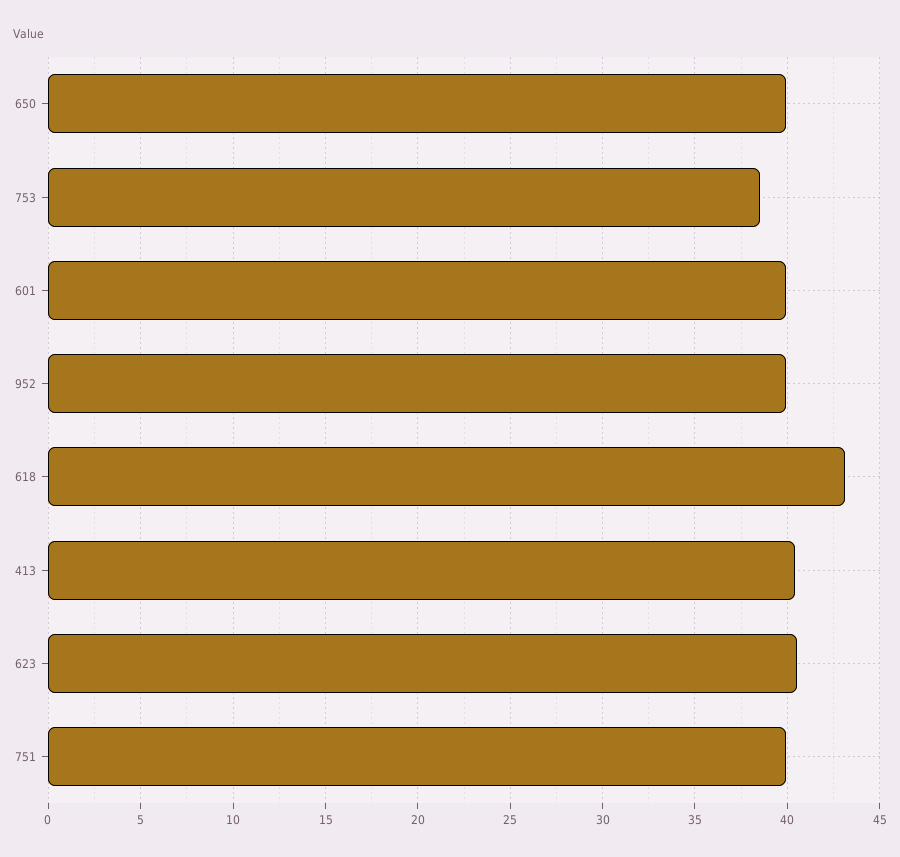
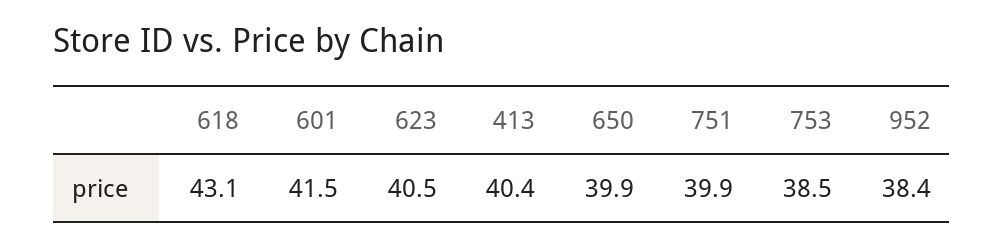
601: 40 -> 41.5
952: 40 -> 38.4

